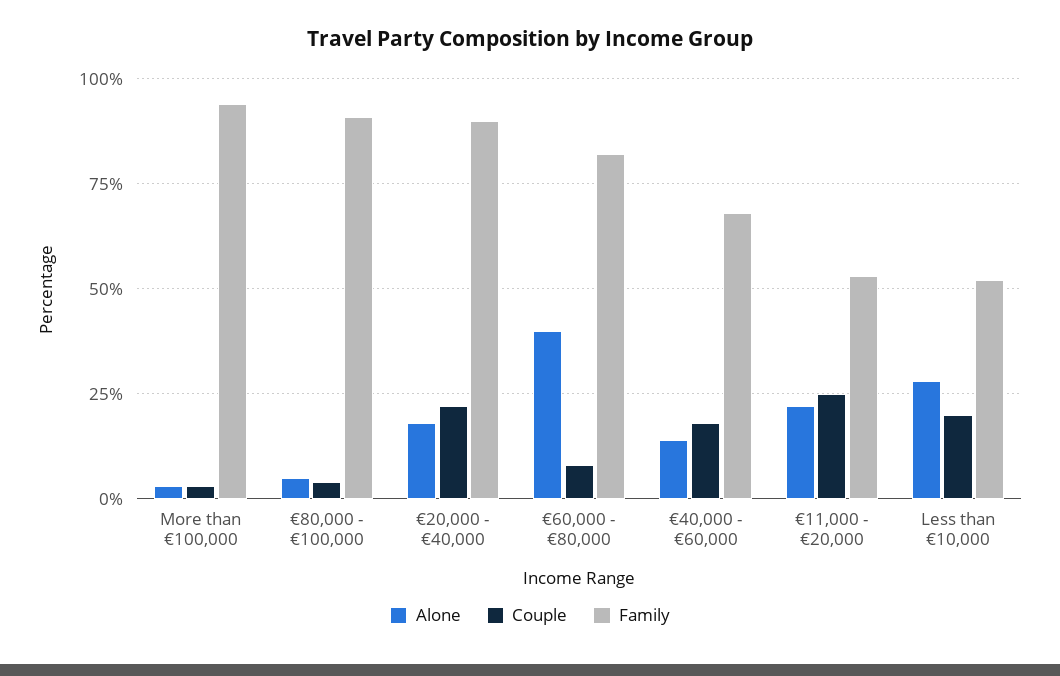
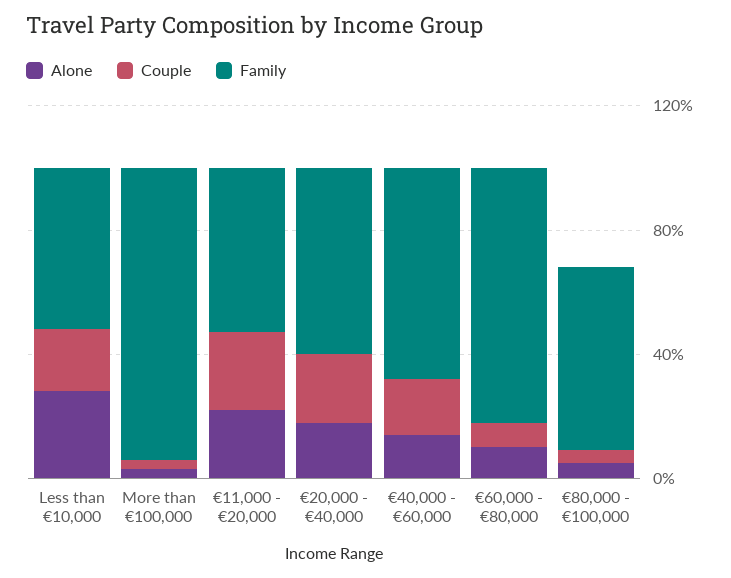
Family, €80,000 - €100,000: 90 -> 60
Family, €20,000 - €40,000: 90 -> 60
Alone, €60,000 - €80,000: 40 -> 10

